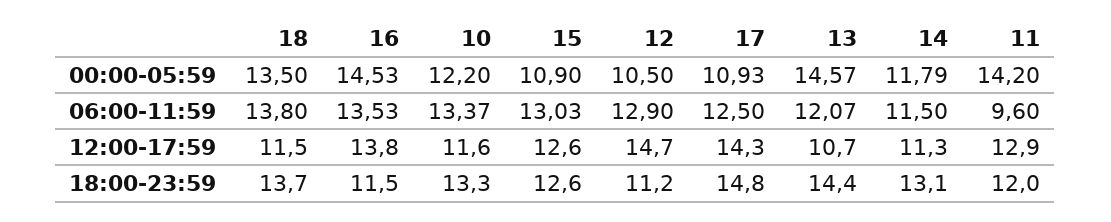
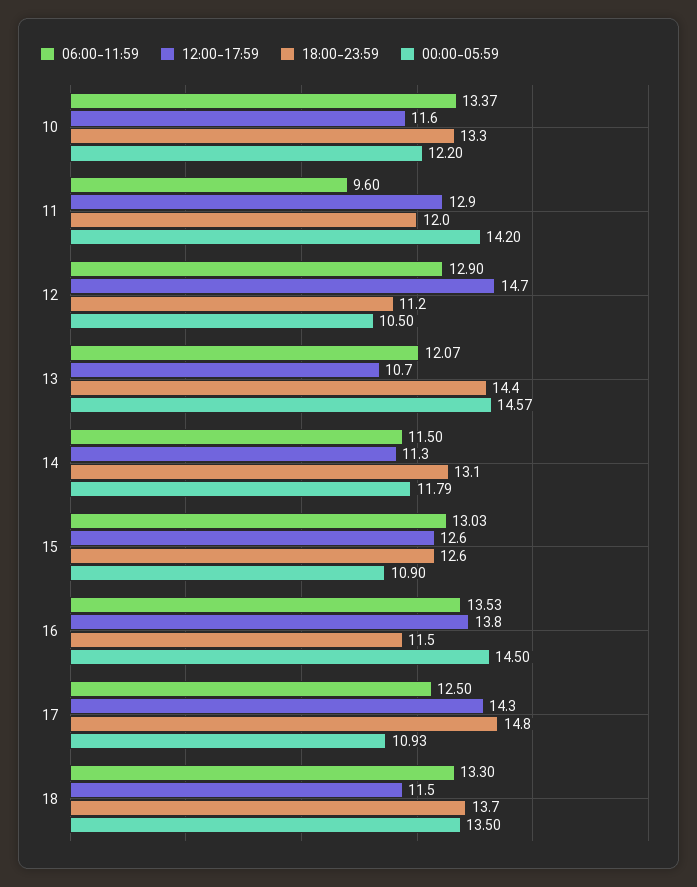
00:00-05:59, 16: 14.53 -> 14.5
06:00-11:59, 18: 13.8 -> 13.3

